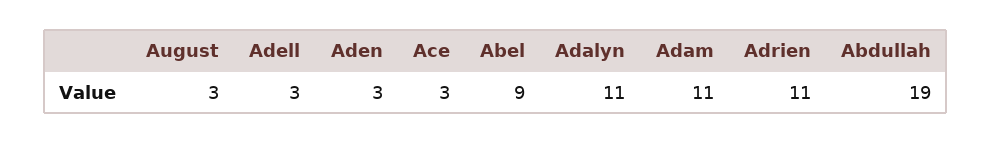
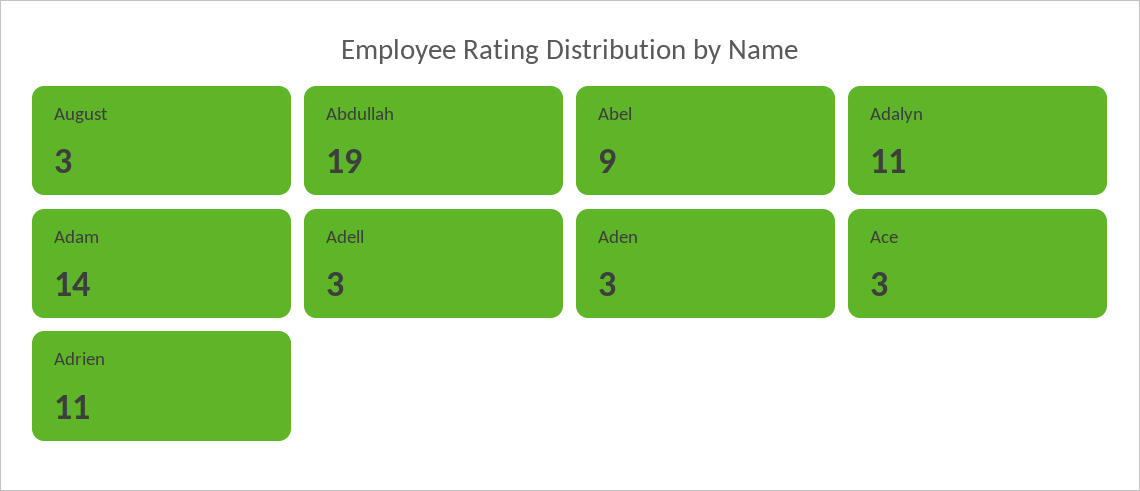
Adam: 11 -> 14

